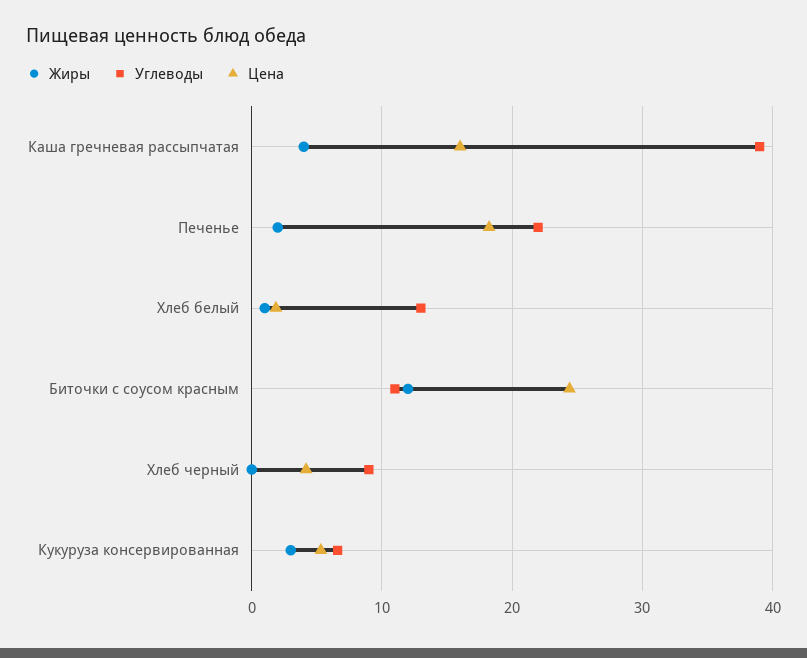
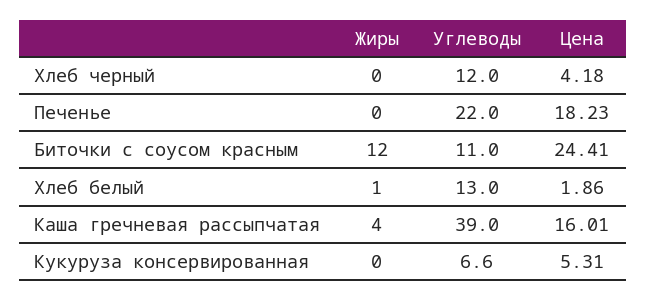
Жиры, Печенье: 2 -> 0
Углеводы, Хлеб черный: 9 -> 12
Жиры, Кукуруза консервированная: 3 -> 0

